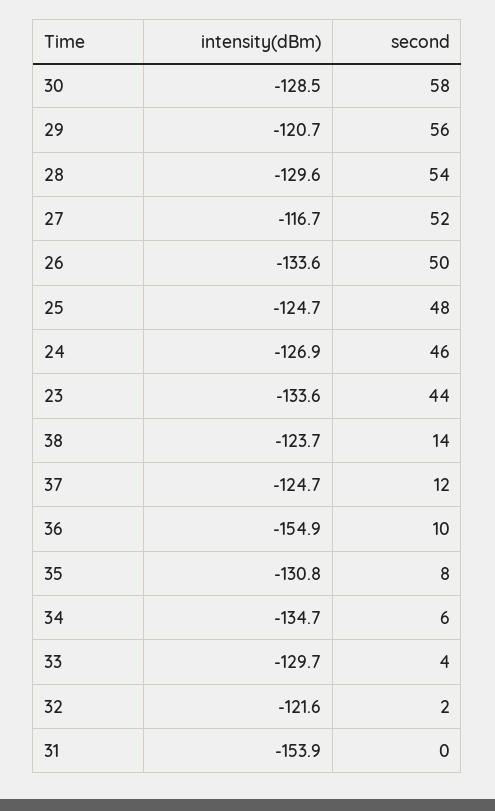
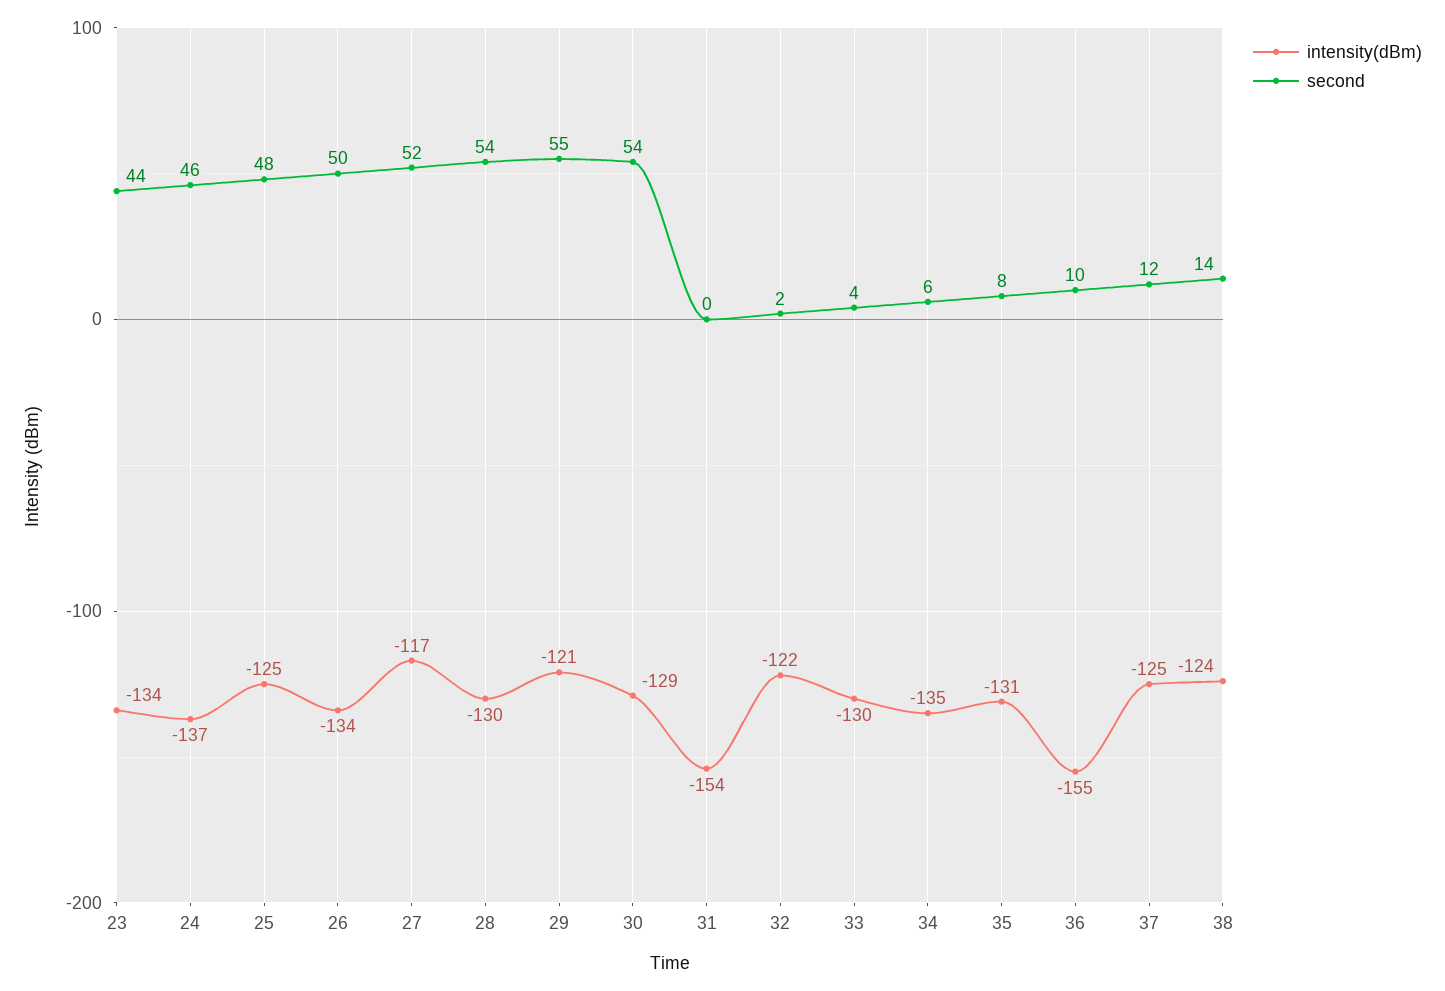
second, 30: 58 -> 54
second, 29: 56 -> 55
intensity(dBm), 24: -126.9 -> -137

